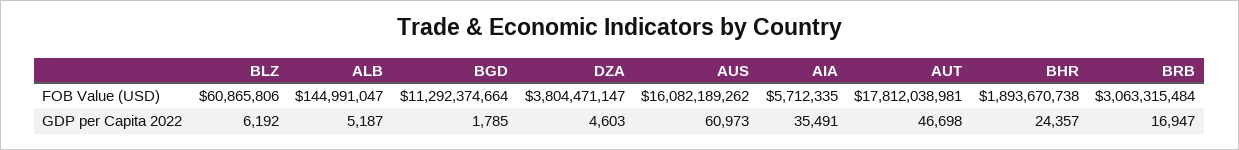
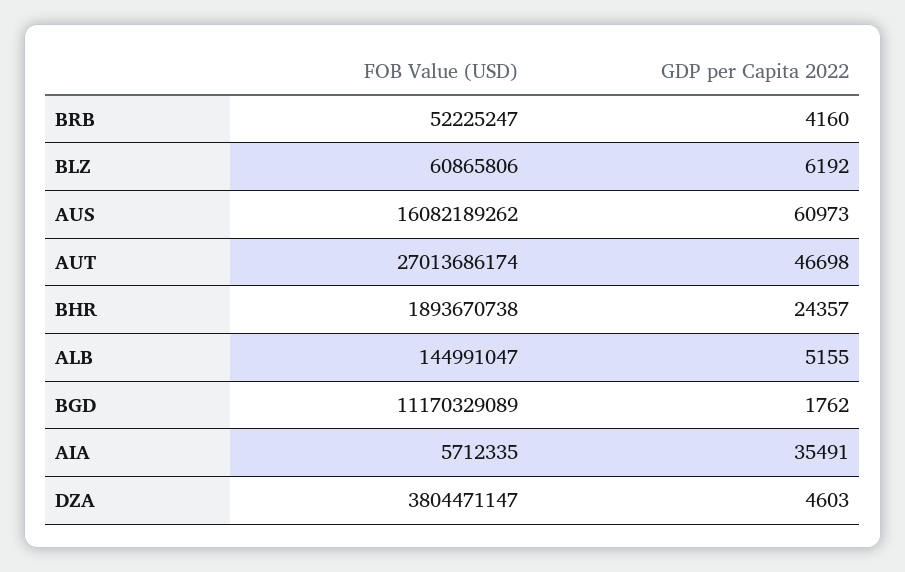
BGD, FOB Value (USD): 11292374664 -> 11170329089
AUT, FOB Value (USD): 17812038981 -> 27013686174
BRB, FOB Value (USD): 3063315484 -> 52225247
ALB, GDP per Capita 2022: 5187 -> 5155
BGD, GDP per Capita 2022: 1785 -> 1762
BRB, GDP per Capita 2022: 16947 -> 4160

